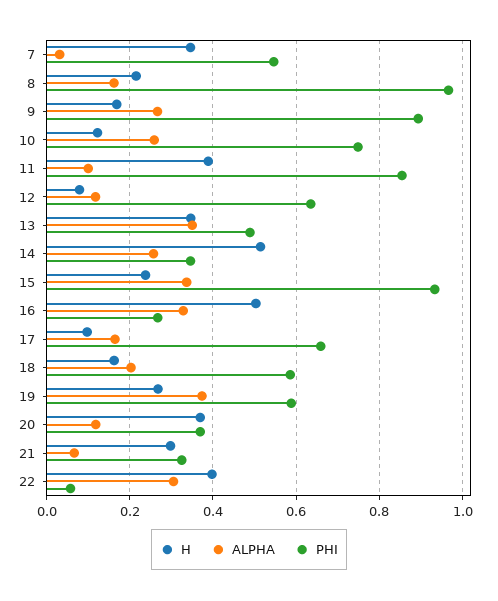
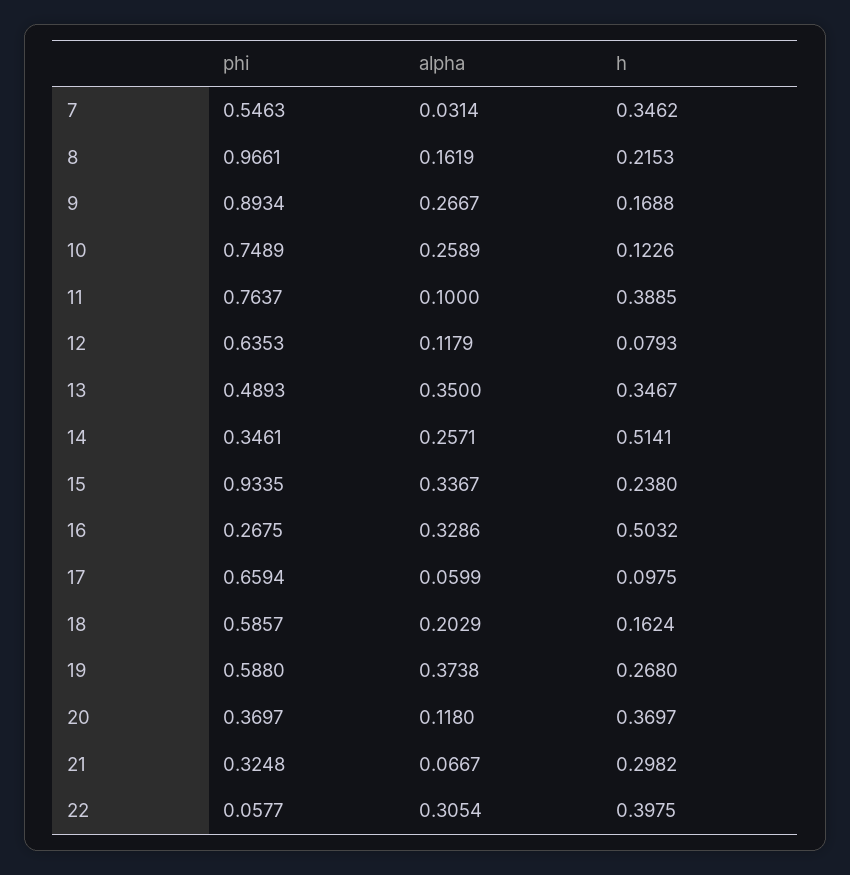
PHI, 11: 0.86 -> 0.7637
ALPHA, 17: 0.16 -> 0.0599

